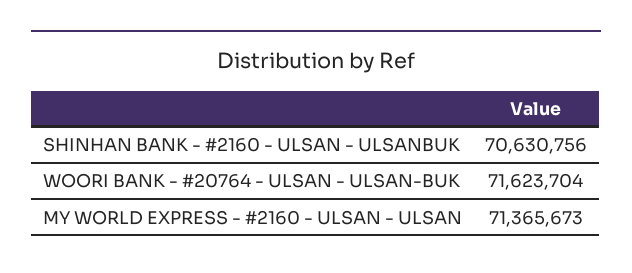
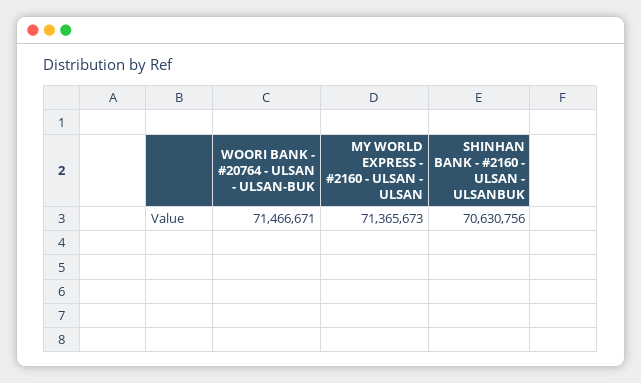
WOORI BANK - #20764 - ULSAN - ULSAN-BUK: 71623704 -> 71466671

